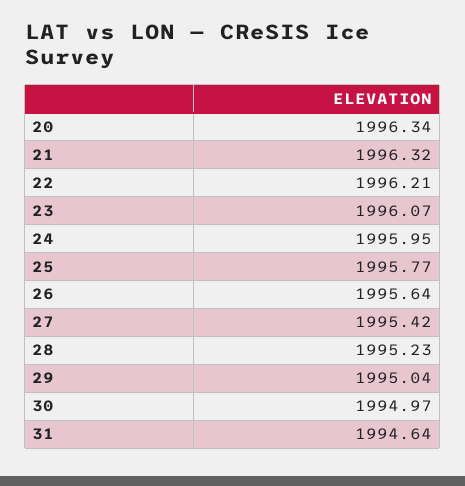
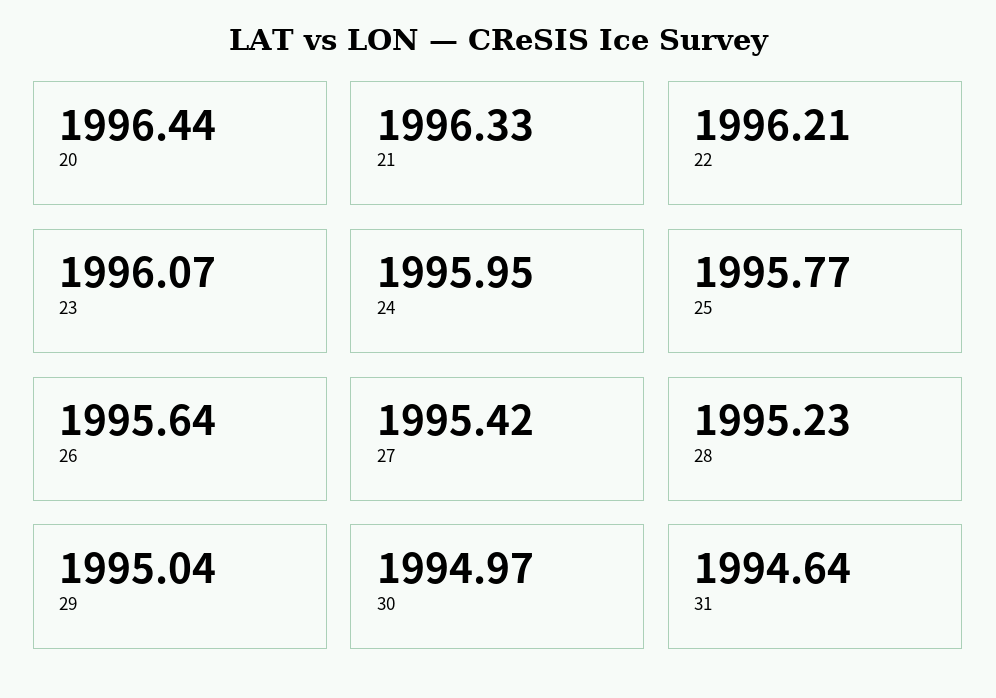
20: 1996.34 -> 1996.44
21: 1996.32 -> 1996.33

